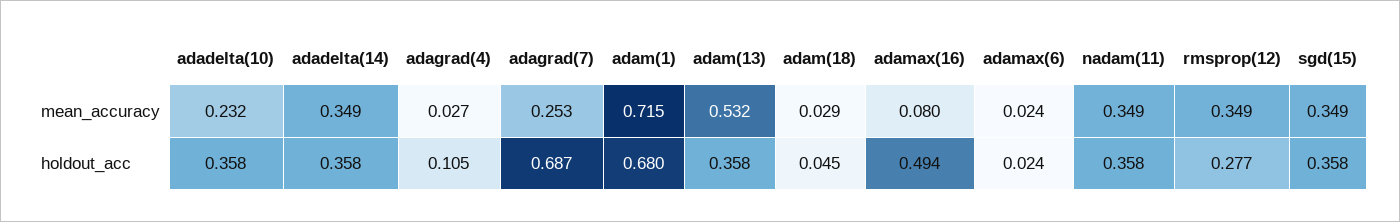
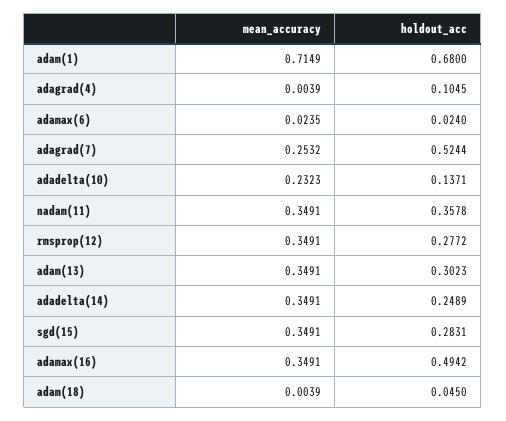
adagrad(4), mean_accuracy: 0.027 -> 0.0039
adam(13), mean_accuracy: 0.532 -> 0.3491
adam(18), mean_accuracy: 0.029 -> 0.0039
adamax(16), mean_accuracy: 0.08 -> 0.3491
adadelta(10), holdout_acc: 0.358 -> 0.1371
adadelta(14), holdout_acc: 0.358 -> 0.2489
adagrad(7), holdout_acc: 0.687 -> 0.5244
adam(13), holdout_acc: 0.358 -> 0.3023
sgd(15), holdout_acc: 0.358 -> 0.2831

